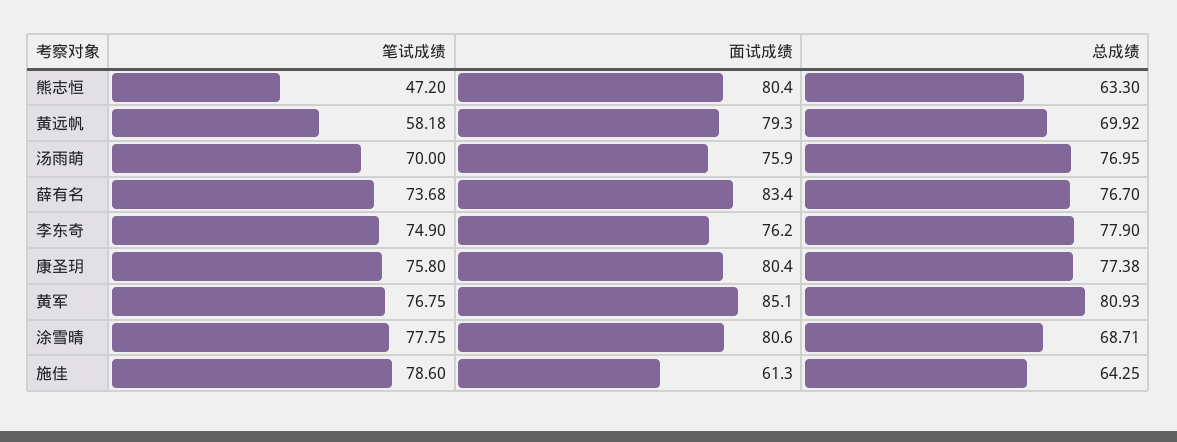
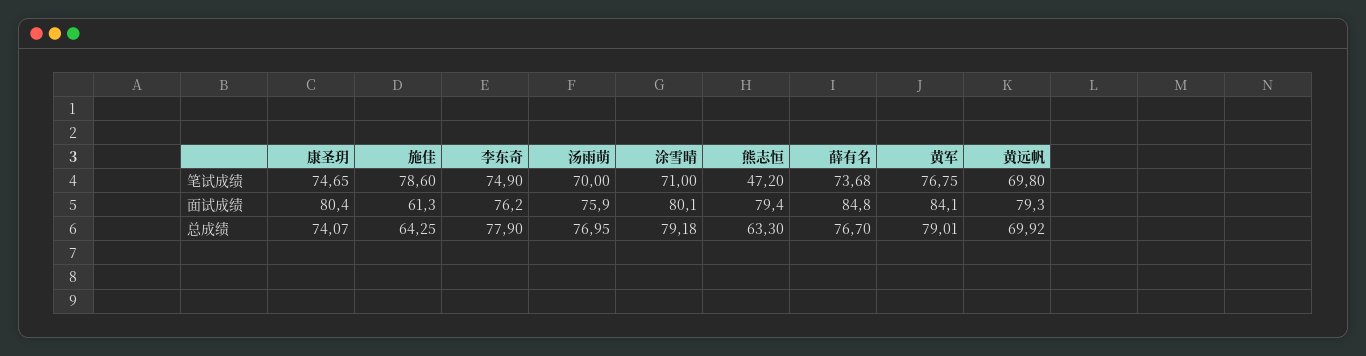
面试成绩, 熊志恒: 80.4 -> 79.4
笔试成绩, 黄远帆: 58.18 -> 69.8
面试成绩, 薛有名: 83.4 -> 84.8
笔试成绩, 康圣玥: 75.8 -> 74.65
总成绩, 康圣玥: 77.38 -> 74.07
面试成绩, 黄军: 85.1 -> 84.1
总成绩, 黄军: 80.93 -> 79.01
笔试成绩, 涂雪晴: 77.75 -> 71
面试成绩, 涂雪晴: 80.6 -> 80.1
总成绩, 涂雪晴: 68.71 -> 79.18

